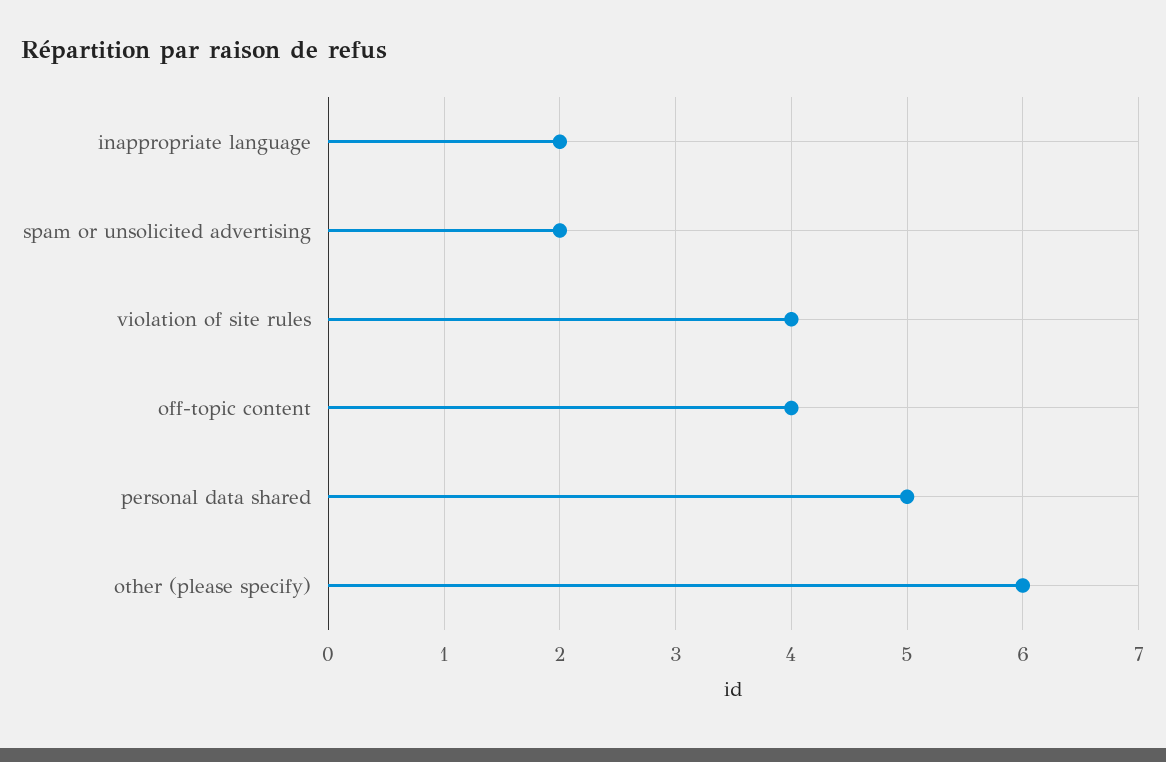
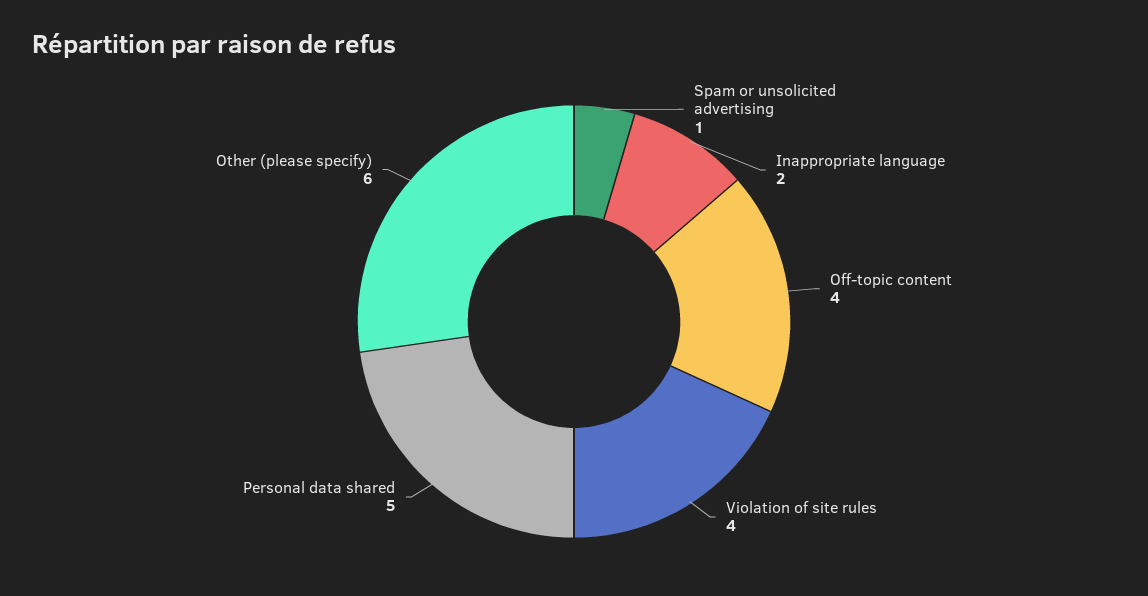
spam or unsolicited advertising: 2 -> 1

